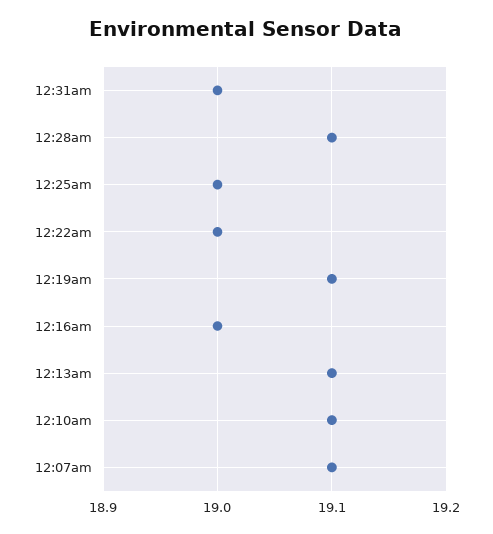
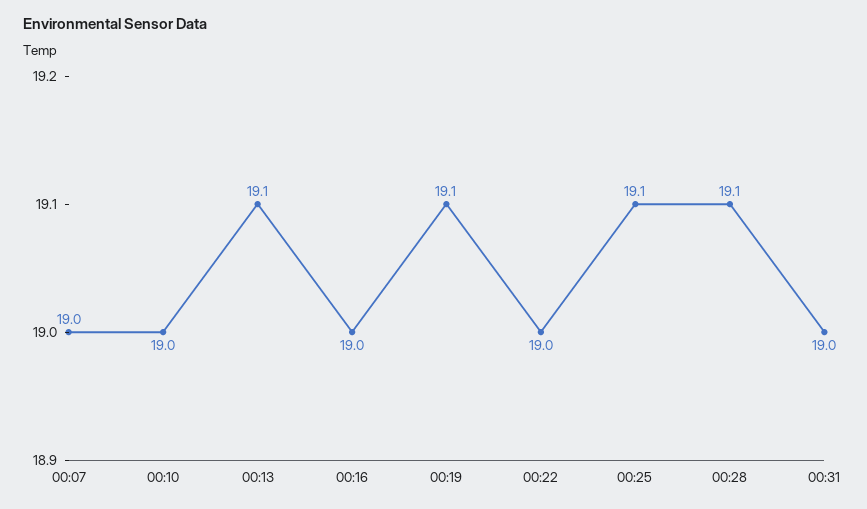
12:25am: 19 -> 19.1
12:10am: 19.1 -> 19
12:07am: 19.1 -> 19

